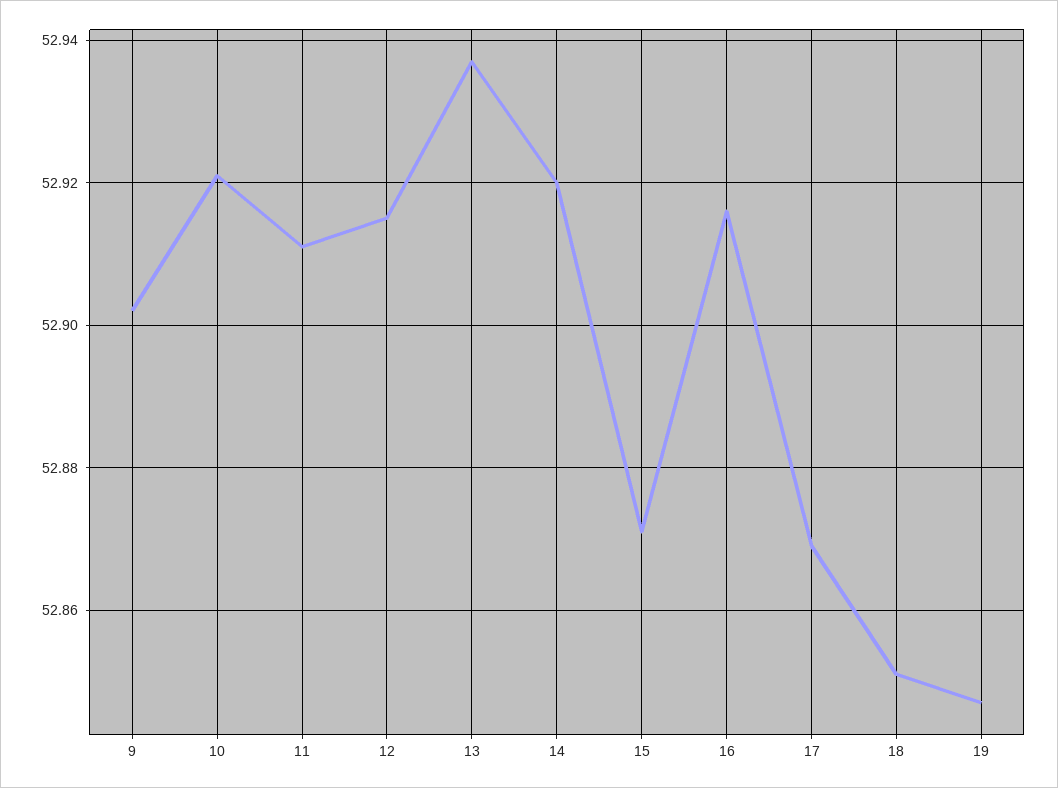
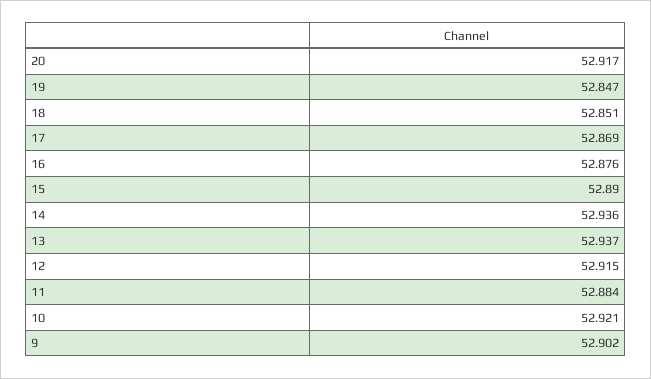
11: 52.91 -> 52.884
14: 52.92 -> 52.936
15: 52.87 -> 52.89
16: 52.915 -> 52.876
20: none -> 52.917

